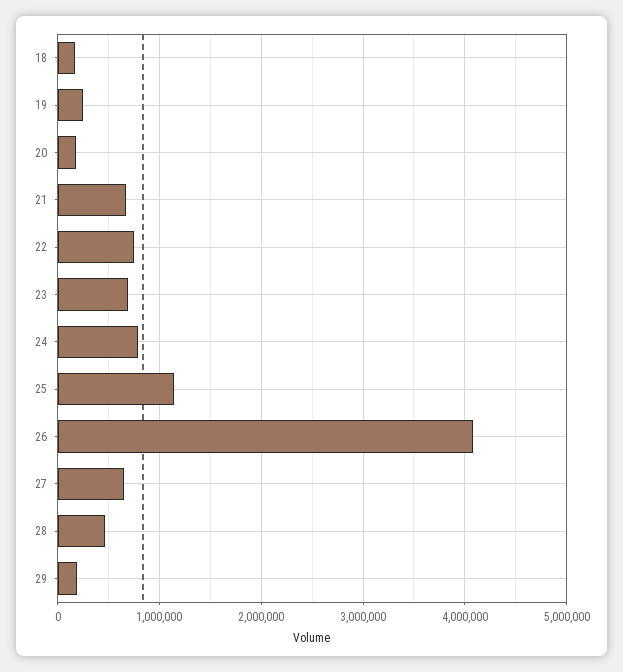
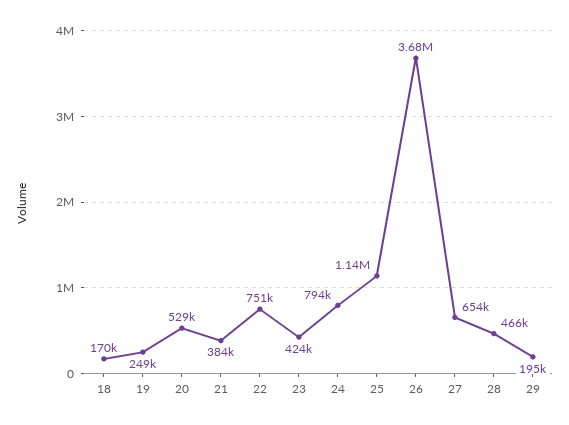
20: 200000 -> 529000
21: 700000 -> 384000
23: 700000 -> 424000
26: 4100000 -> 3680000

